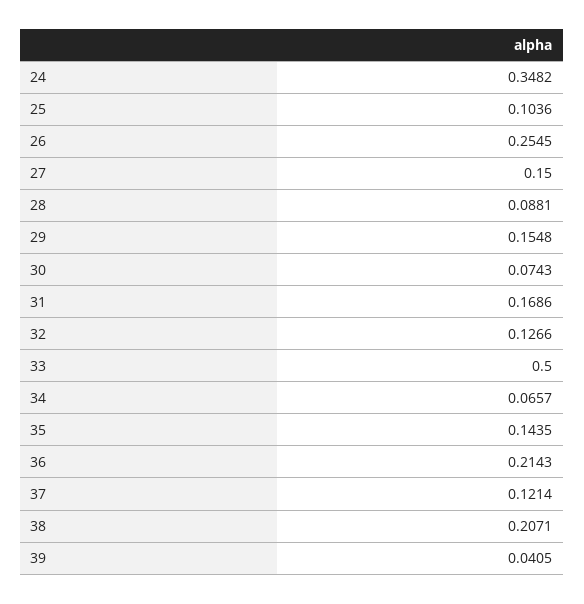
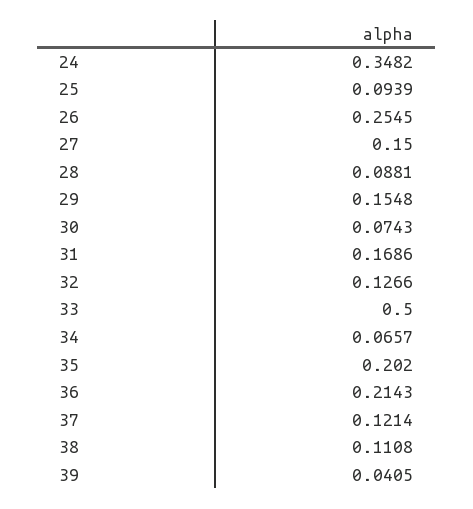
25: 0.1036 -> 0.0939
35: 0.1435 -> 0.202
38: 0.2071 -> 0.1108

